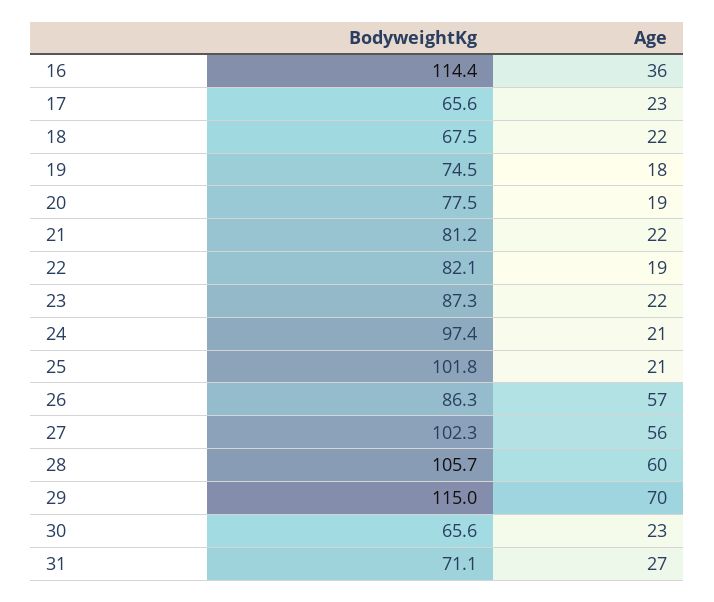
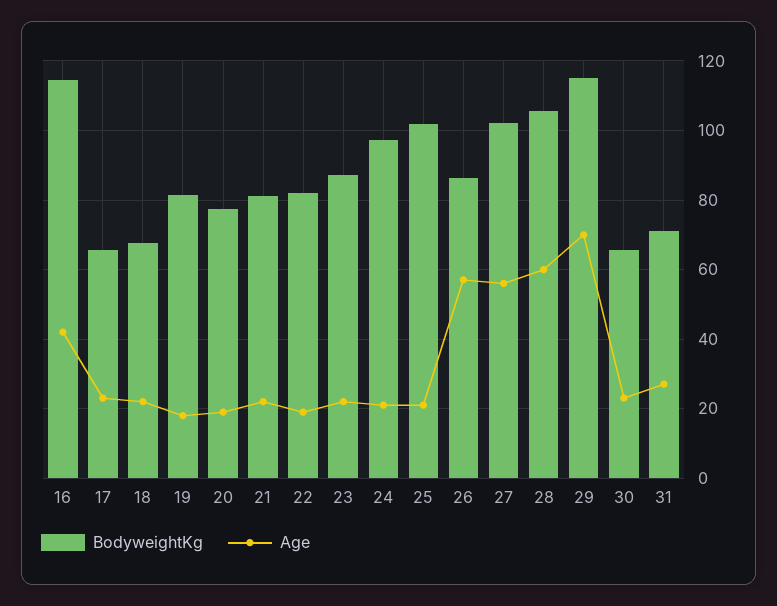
Age, 16: 36 -> 42
BodyweightKg, 19: 74.5 -> 82

